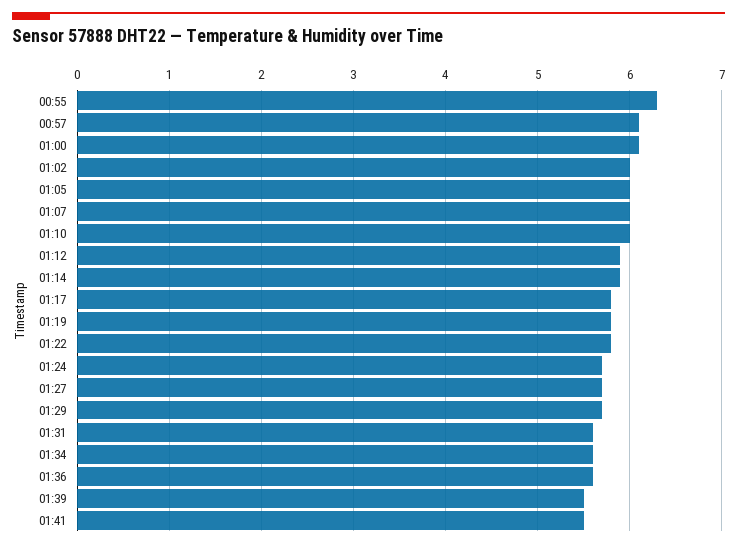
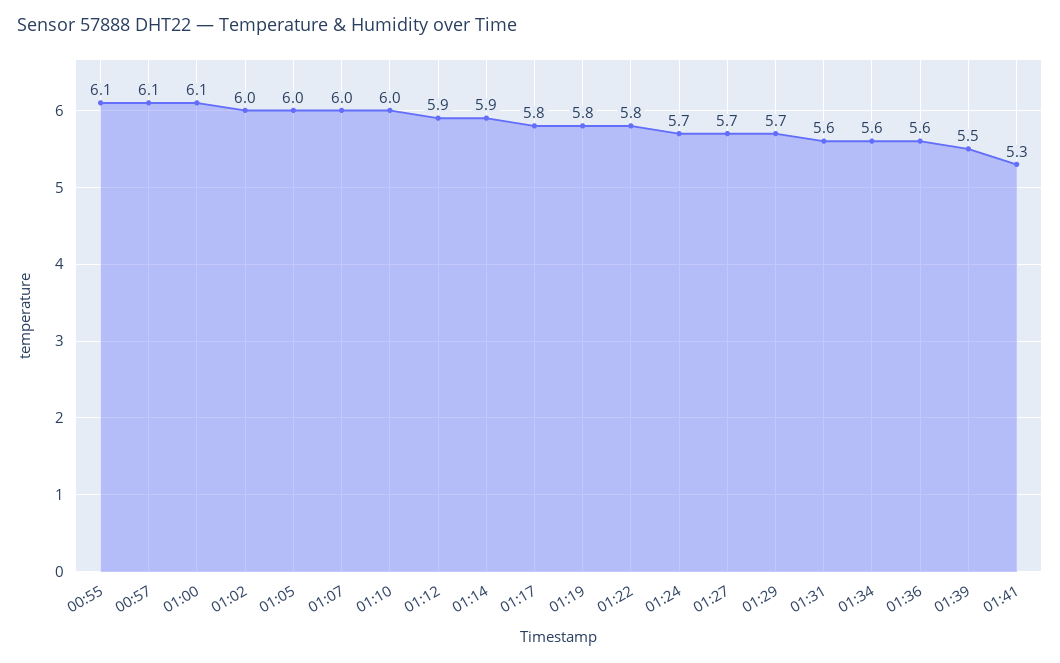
00:55: 6.3 -> 6.1
01:41: 5.5 -> 5.3

